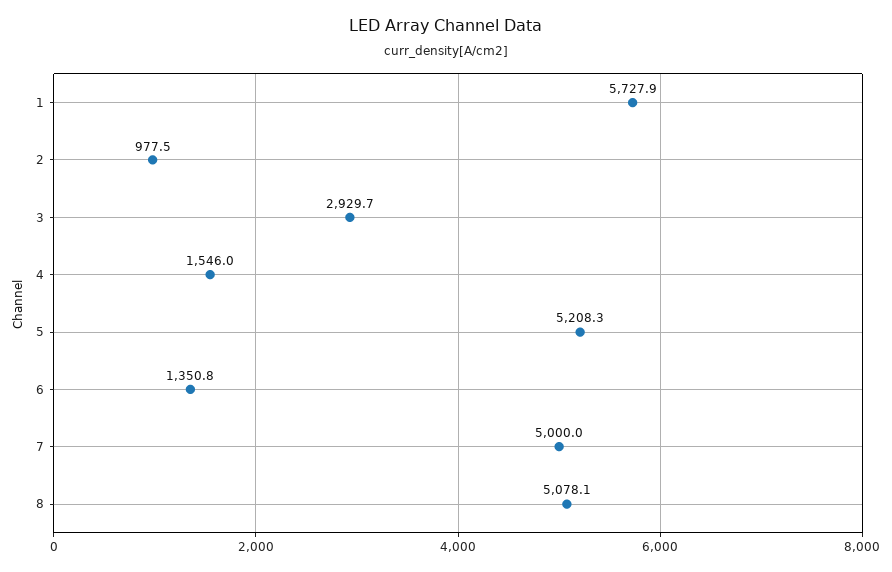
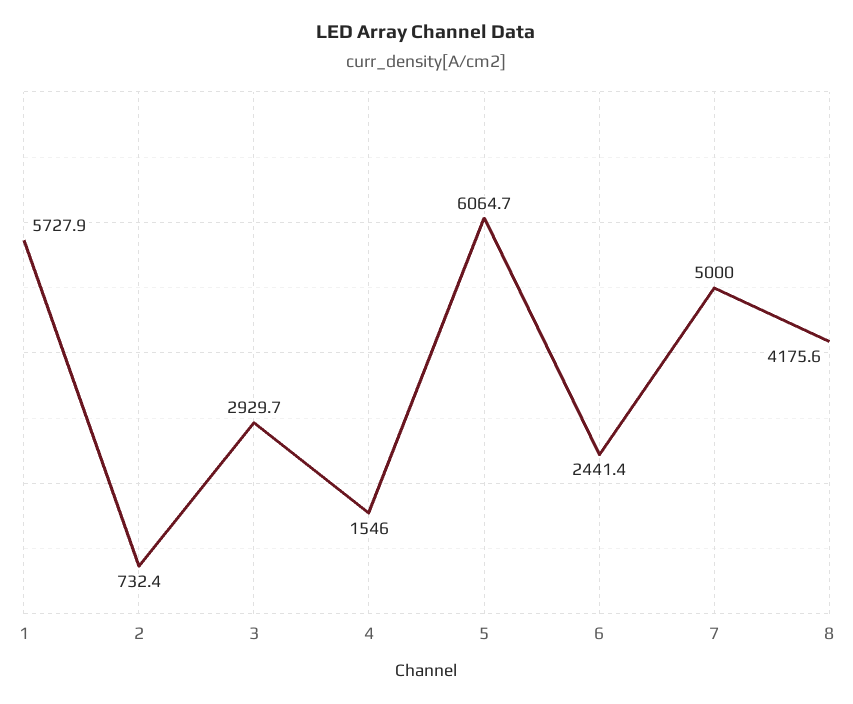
2: 977.5 -> 732.4
5: 5208.3 -> 6064.7
6: 1350.8 -> 2441.4
8: 5078.1 -> 4175.6

